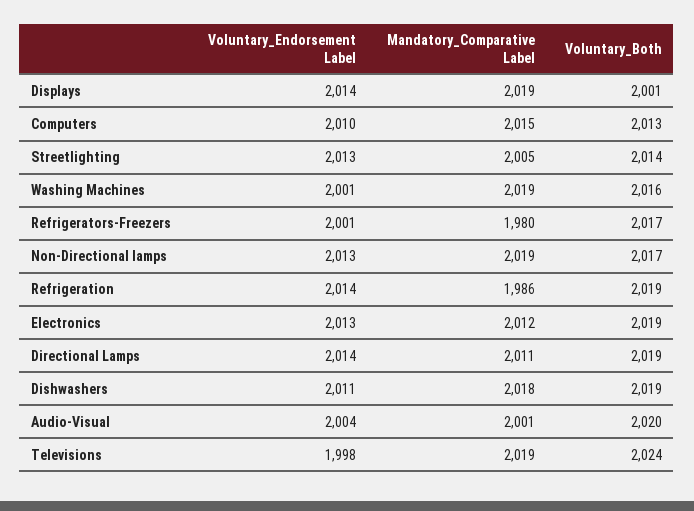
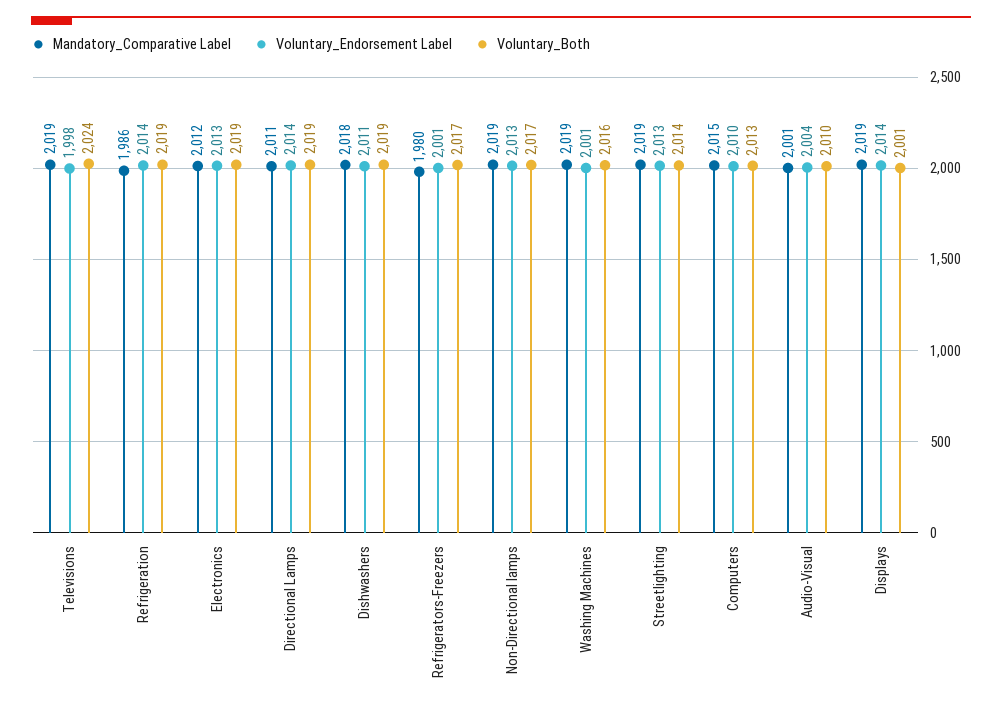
Mandatory_Comparative Label, Streetlighting: 2005 -> 2019
Voluntary_Both, Audio-Visual: 2020 -> 2010

